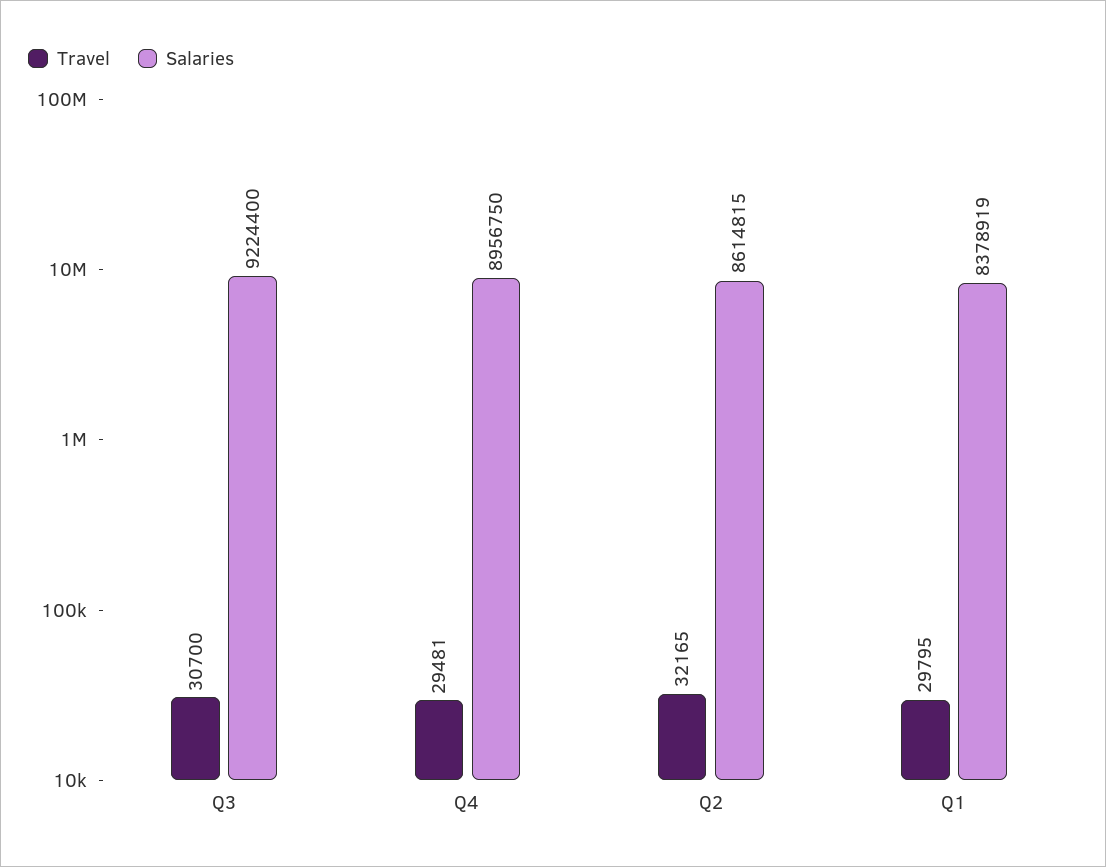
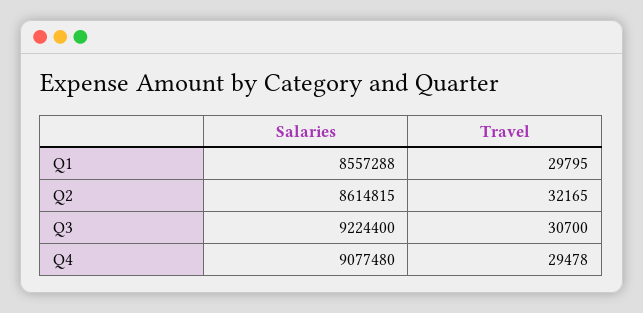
Travel, Q4: 29481 -> 29478
Salaries, Q4: 8956750 -> 9077480
Salaries, Q1: 8378919 -> 8557288

